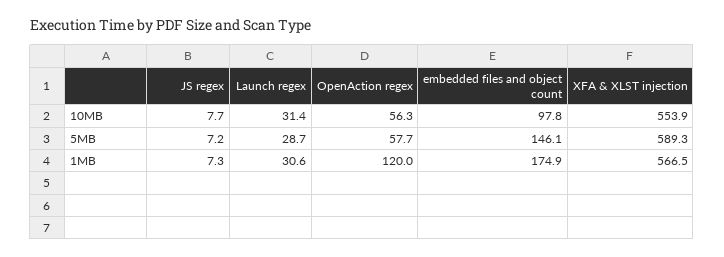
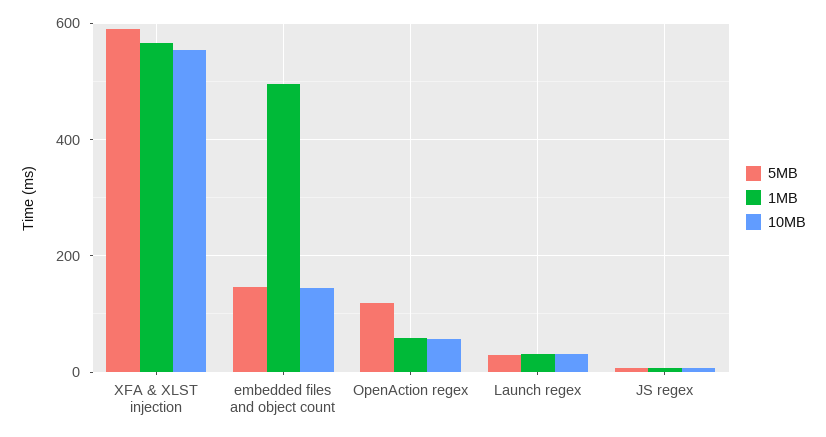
10MB, embedded files and object count: 97.8 -> 140
5MB, OpenAction regex: 57.7 -> 120
1MB, OpenAction regex: 120 -> 60
1MB, embedded files and object count: 174.9 -> 500

